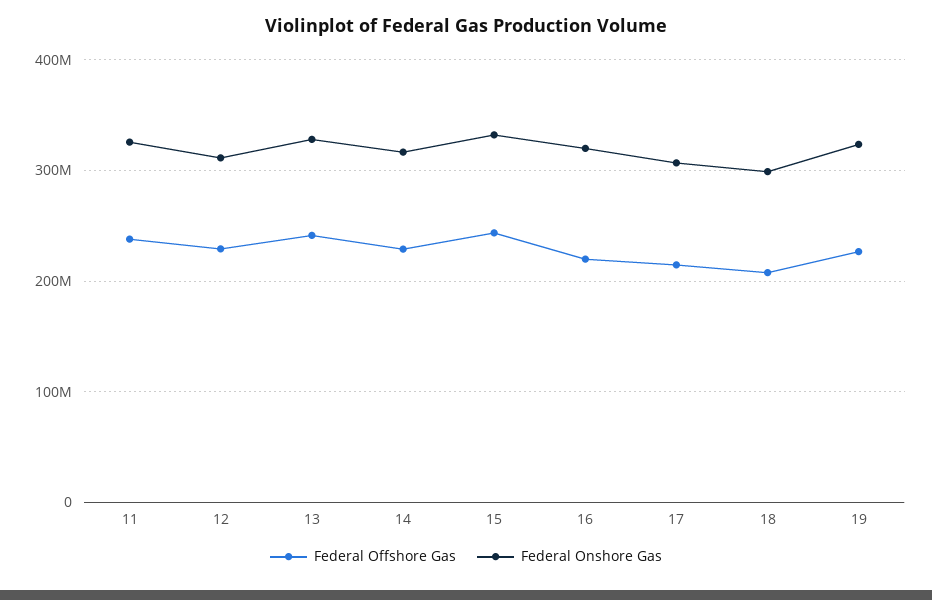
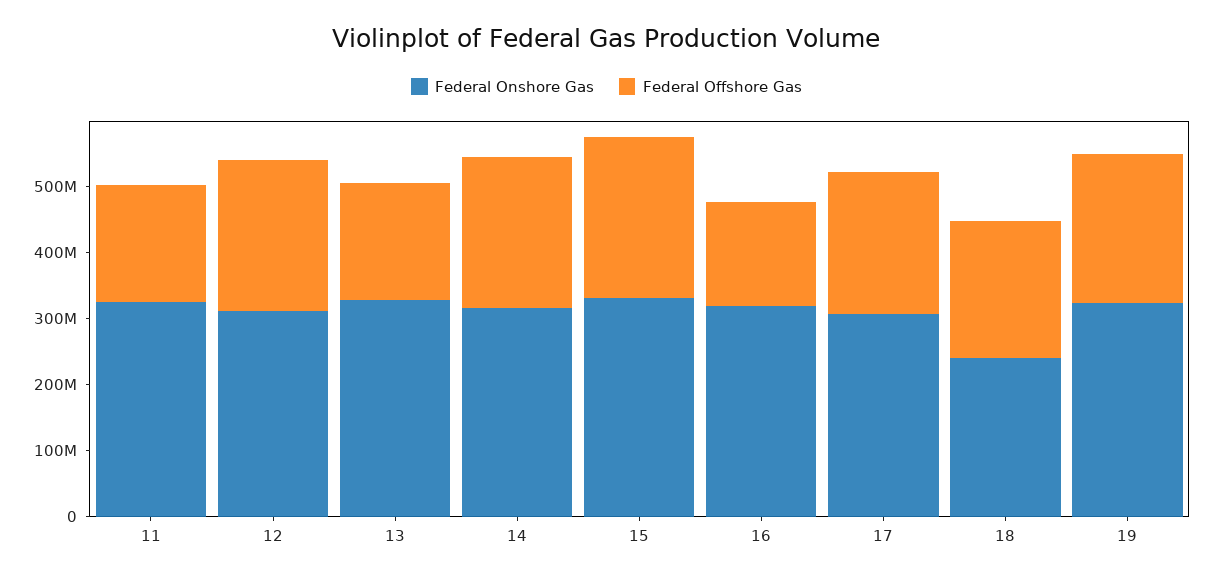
Federal Offshore Gas, 11: 240000000 -> 180000000
Federal Offshore Gas, 13: 240000000 -> 180000000
Federal Offshore Gas, 16: 220000000 -> 160000000
Federal Onshore Gas, 18: 300000000 -> 240000000

